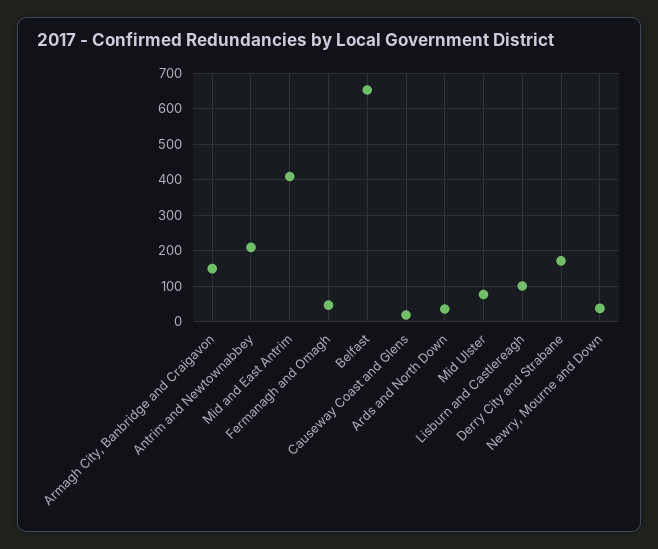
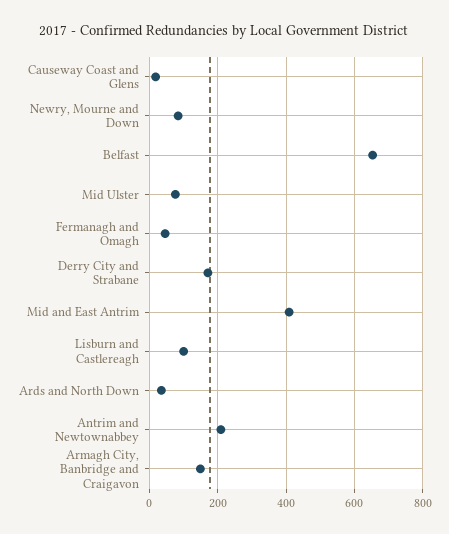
Newry, Mourne and Down: 40 -> 80

